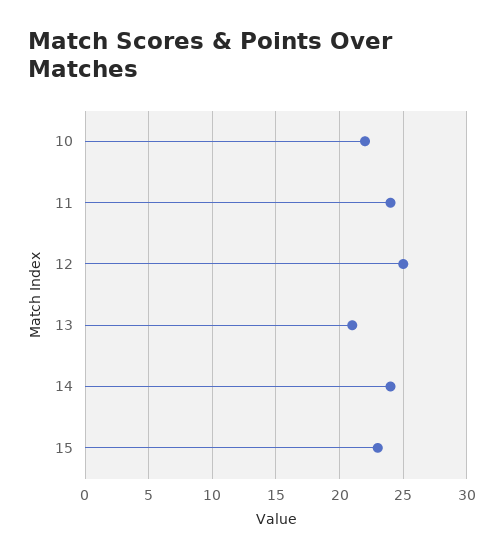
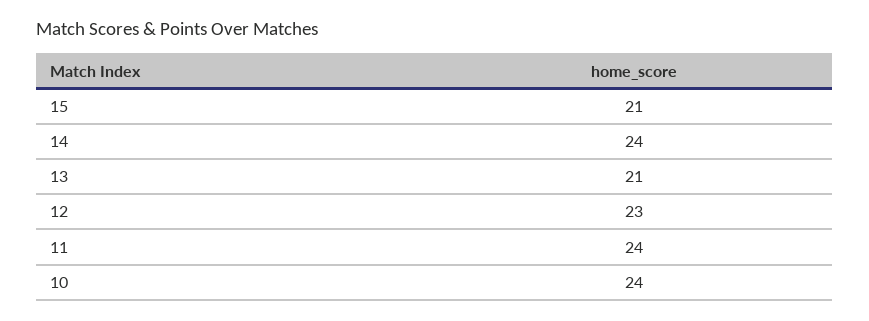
10: 22 -> 24
12: 25 -> 23
15: 23 -> 21

